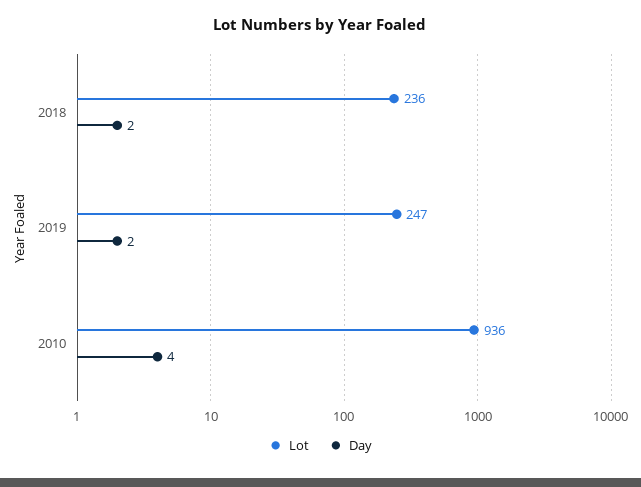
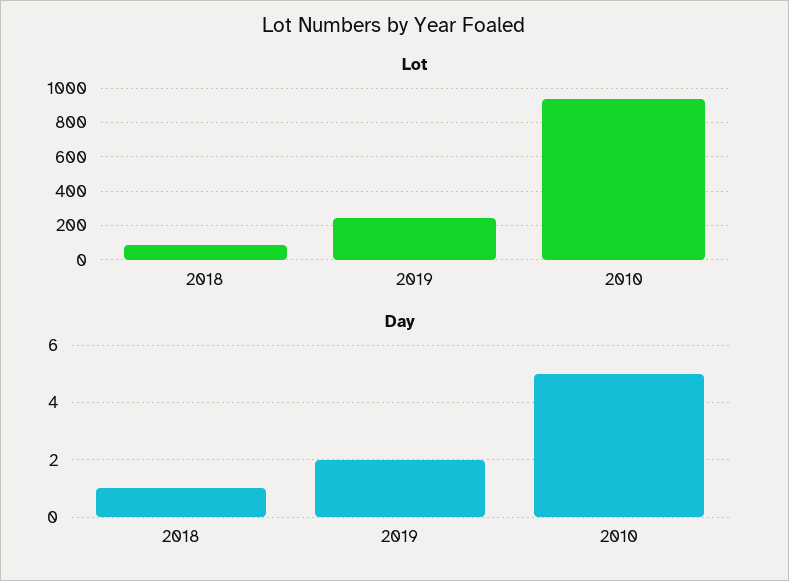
Lot, 2018: 236 -> 100
Day, 2018: 2 -> 1
Day, 2010: 4 -> 5

